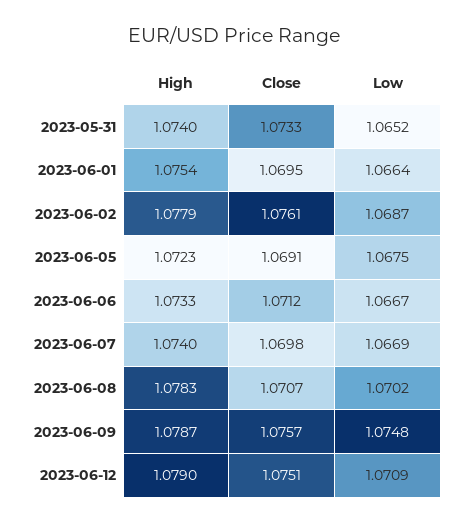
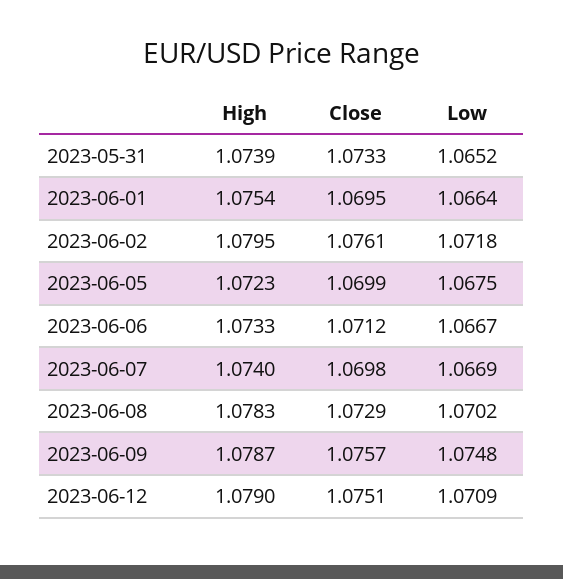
High, 2023-05-31: 1.074 -> 1.0739
High, 2023-06-02: 1.0779 -> 1.0795
Low, 2023-06-02: 1.0687 -> 1.0718
Close, 2023-06-05: 1.0691 -> 1.0699
Close, 2023-06-08: 1.0707 -> 1.0729

